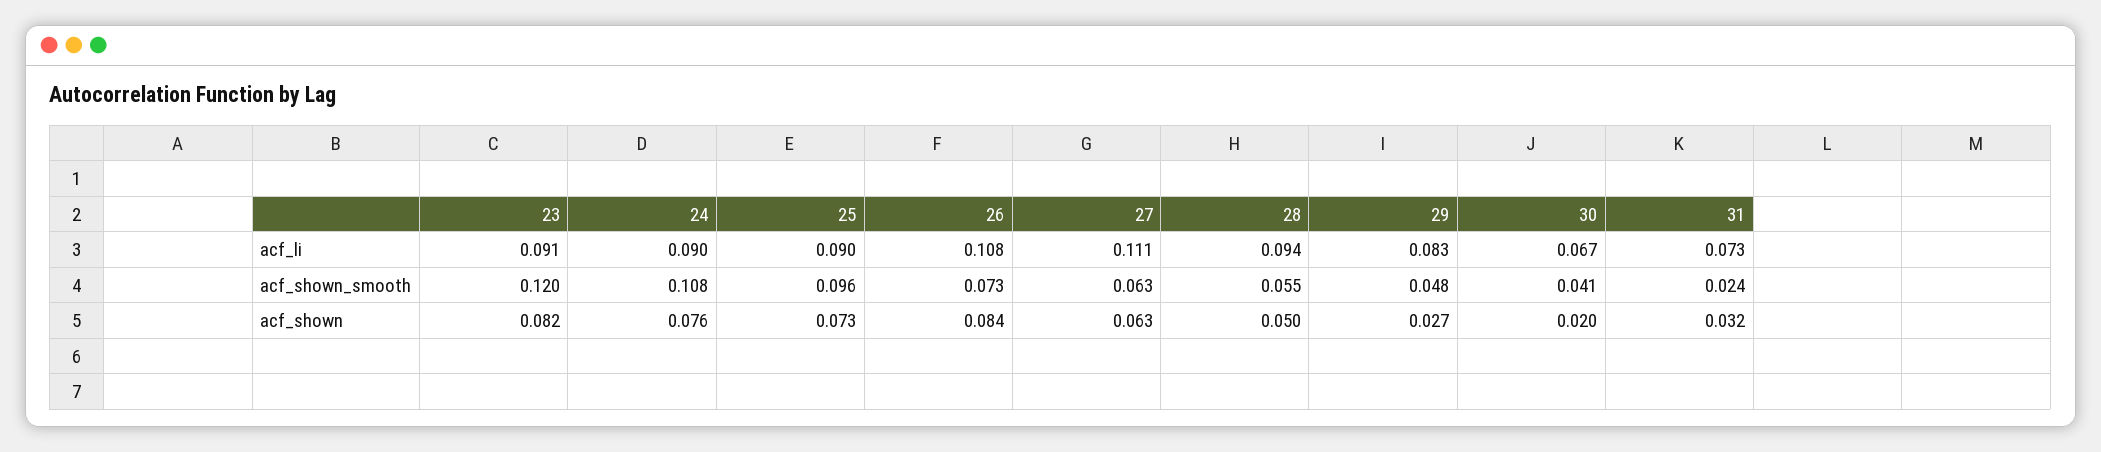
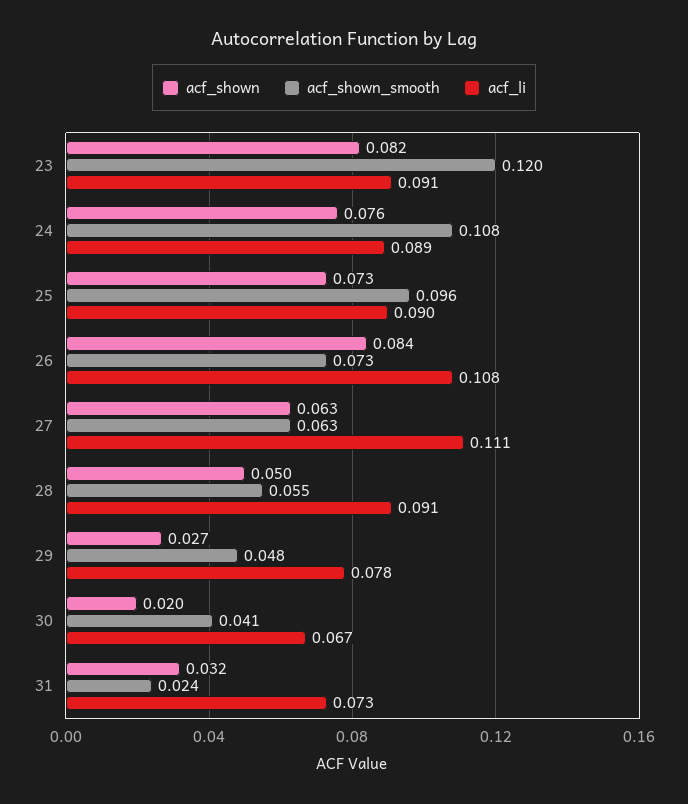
acf_li, 24: 0.09 -> 0.089
acf_li, 28: 0.094 -> 0.091
acf_li, 29: 0.083 -> 0.078

